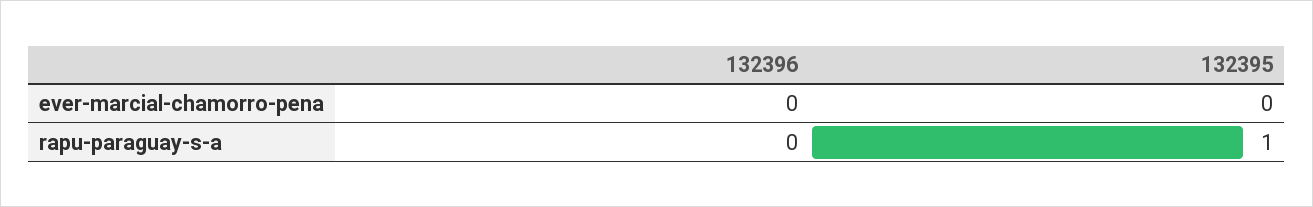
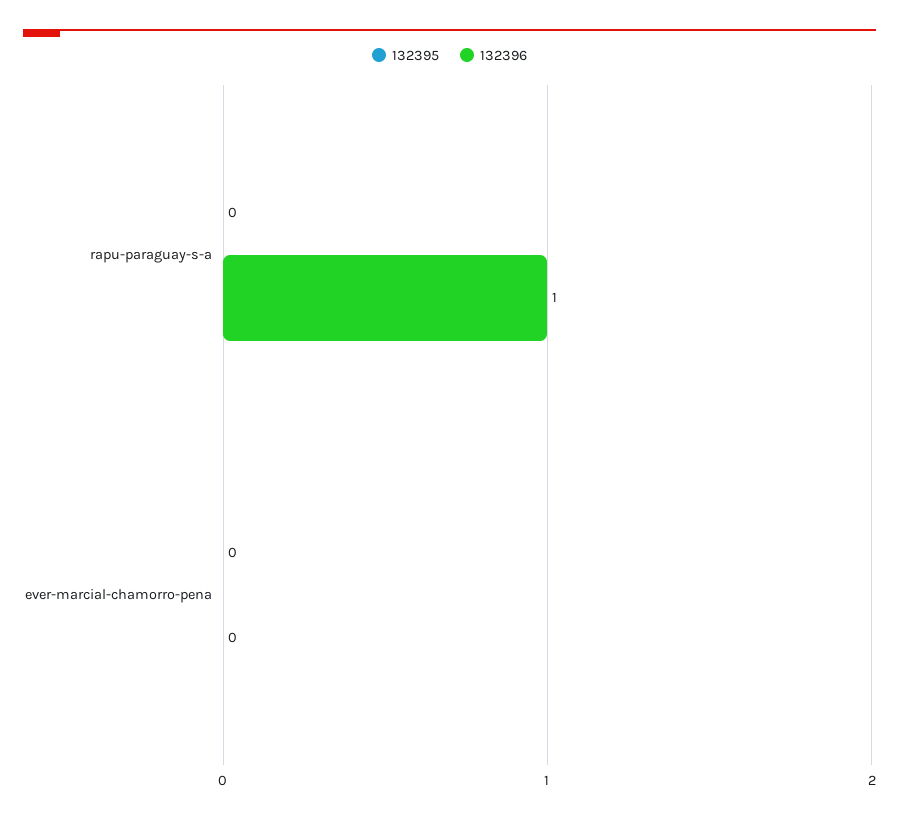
132396, rapu-paraguay-s-a: 0 -> 1
132395, rapu-paraguay-s-a: 1 -> 0

